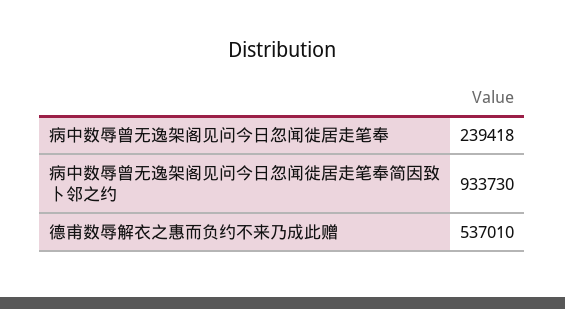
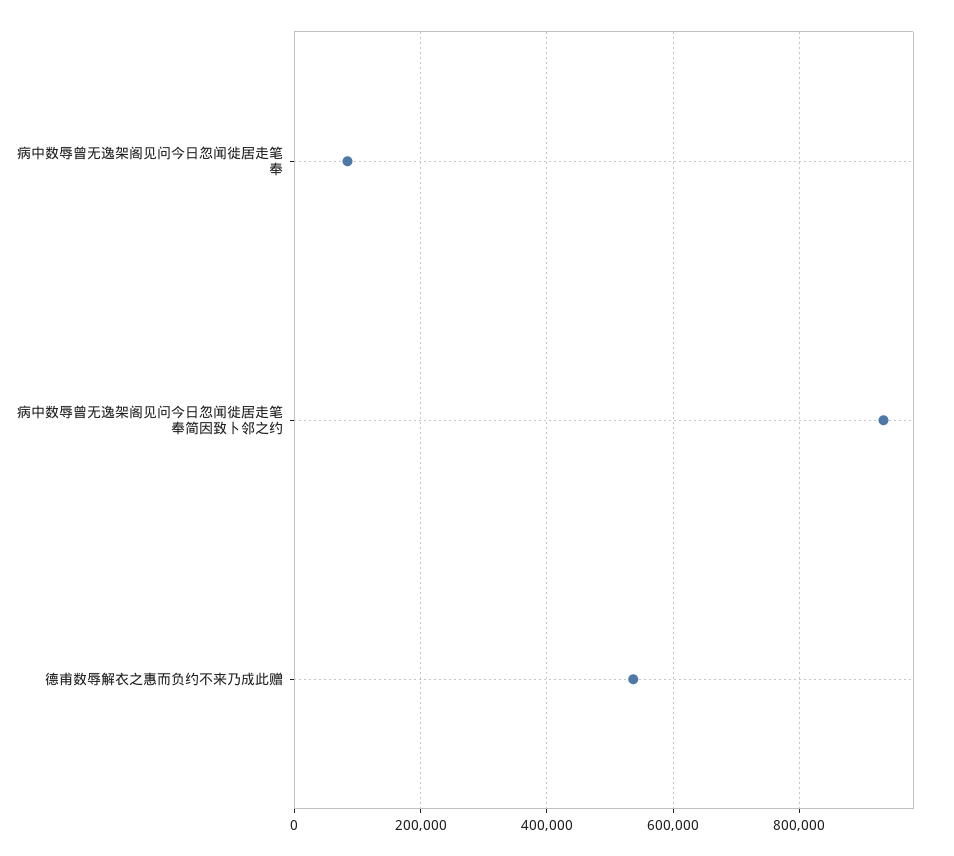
病中数辱曾无逸架阁见问今日忽闻徙居走笔奉: 239418 -> 80000

